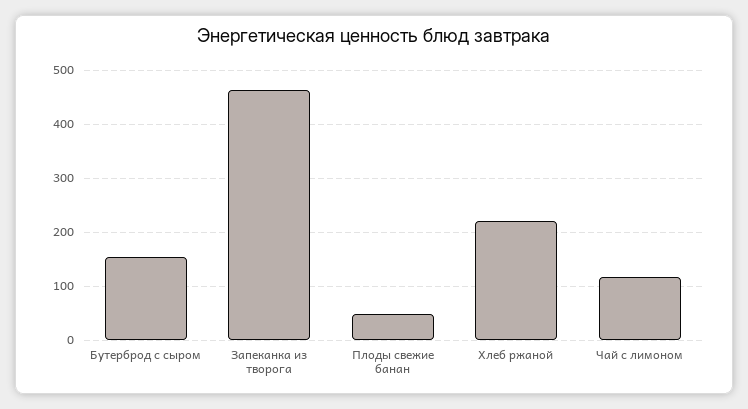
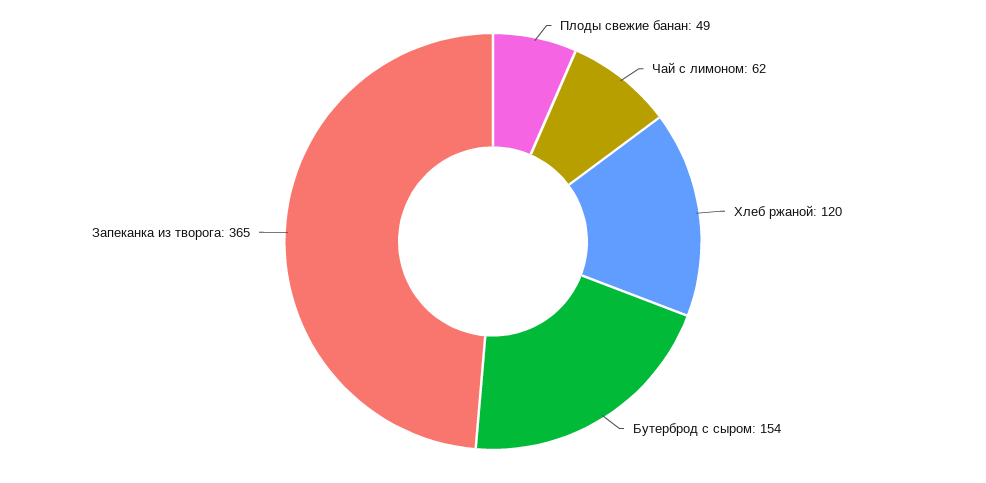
Запеканка из творога: 460 -> 365
Хлеб ржаной: 220 -> 120
Чай с лимоном: 120 -> 62

